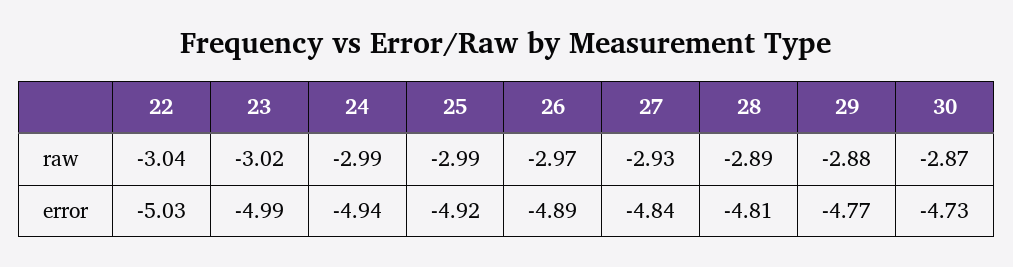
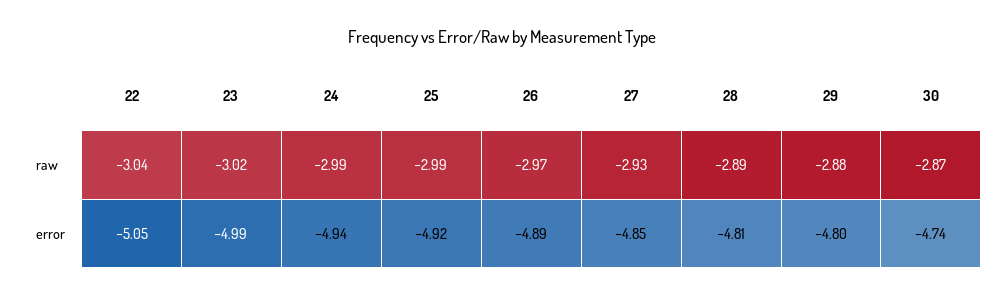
22, error: -5.03 -> -5.05
27, error: -4.84 -> -4.85
29, error: -4.77 -> -4.8
30, error: -4.73 -> -4.74

